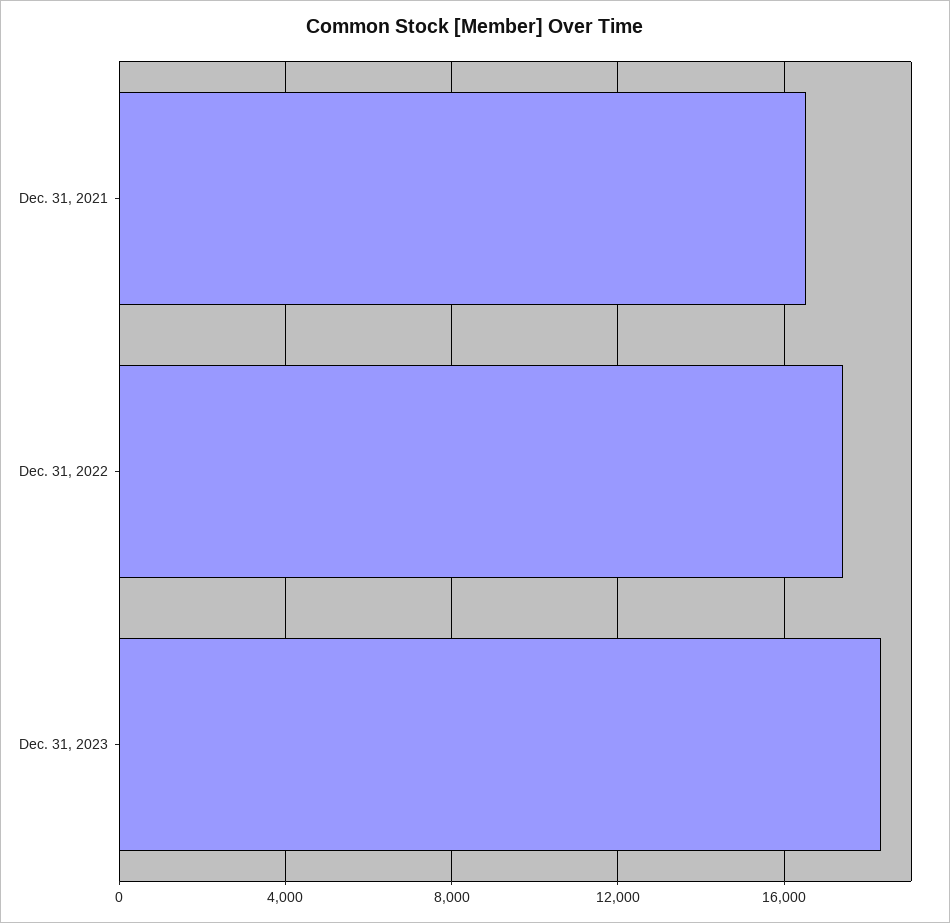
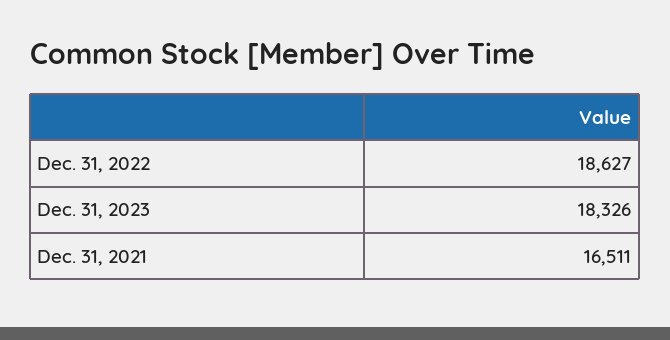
Dec. 31, 2022: 17500 -> 18627

